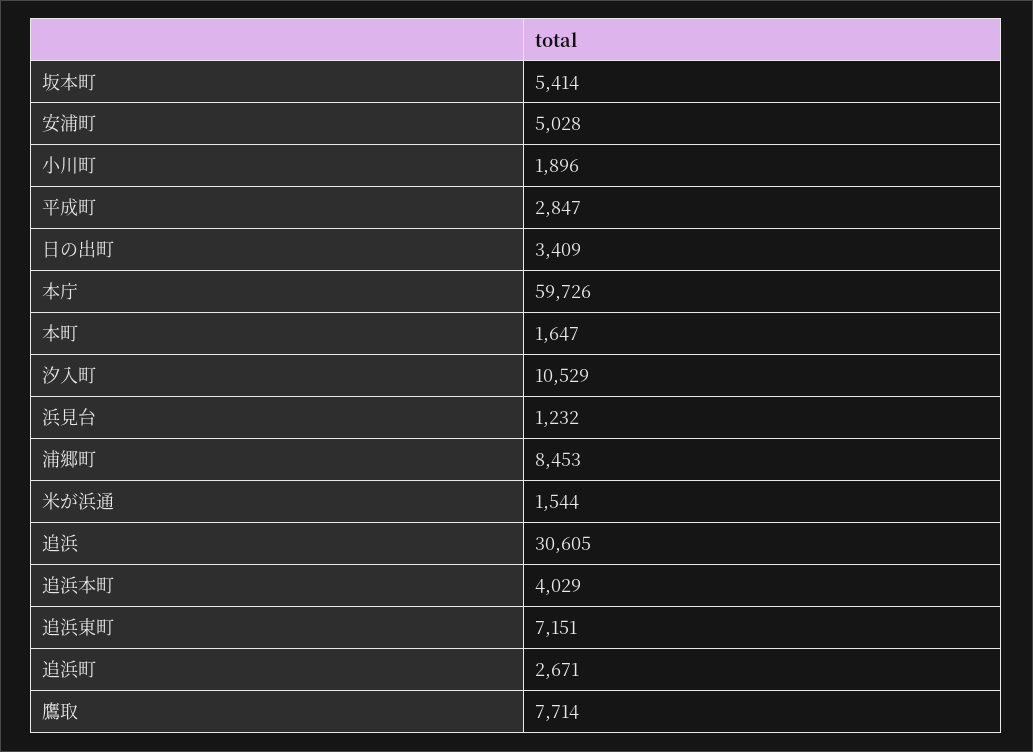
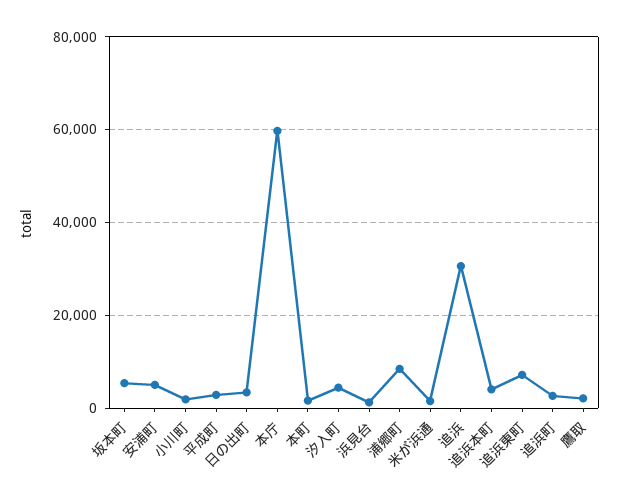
汐入町: 10529 -> 4000
鷹取: 7714 -> 2000

